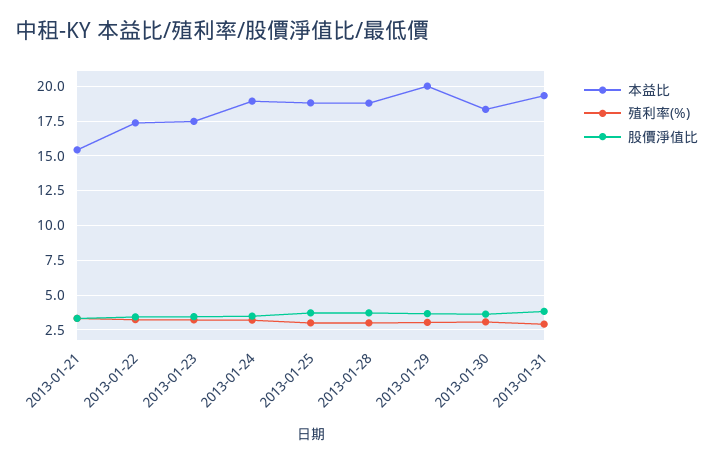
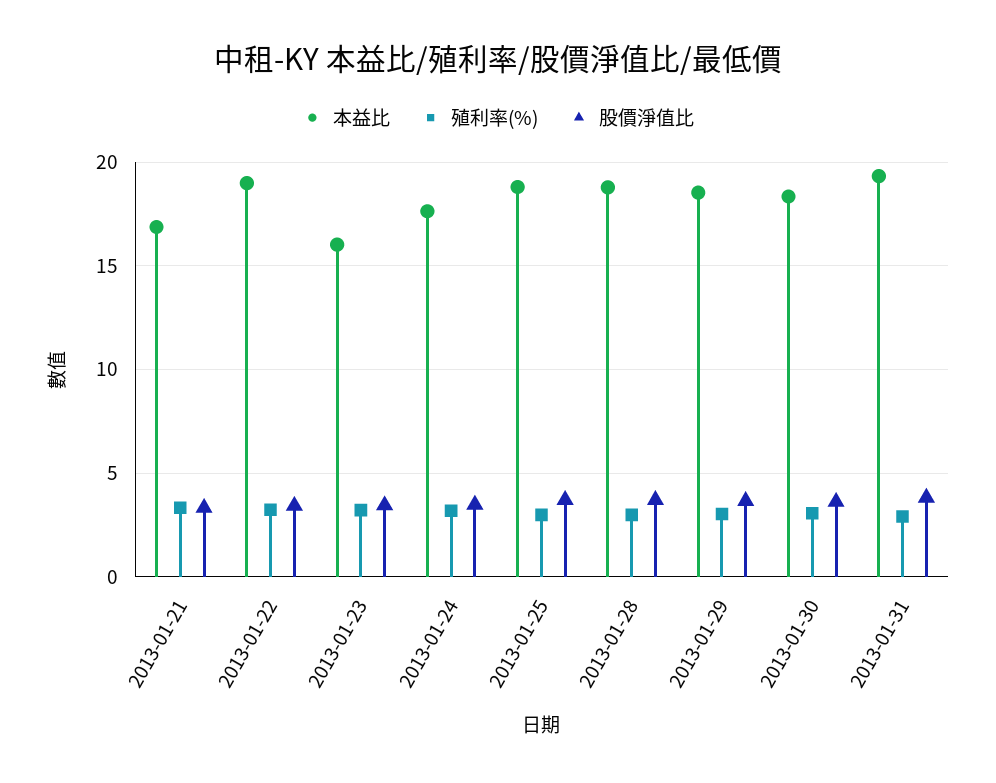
本益比, 2013-01-21: 15.5 -> 17
本益比, 2013-01-22: 17.5 -> 19
本益比, 2013-01-23: 17.5 -> 16
本益比, 2013-01-24: 19 -> 17.5
本益比, 2013-01-29: 20 -> 18.5

